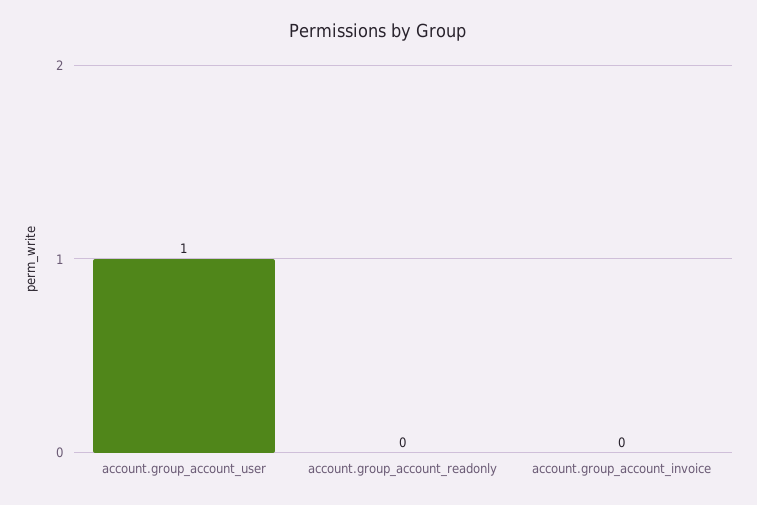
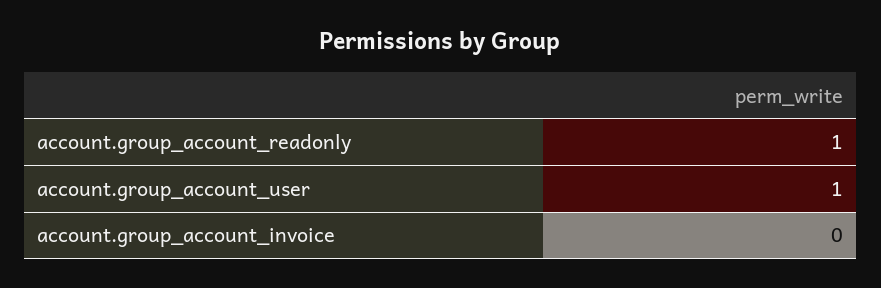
account.group_account_readonly: 0 -> 1

